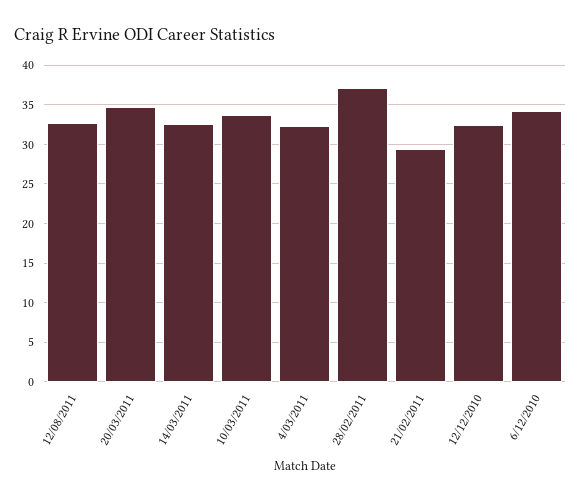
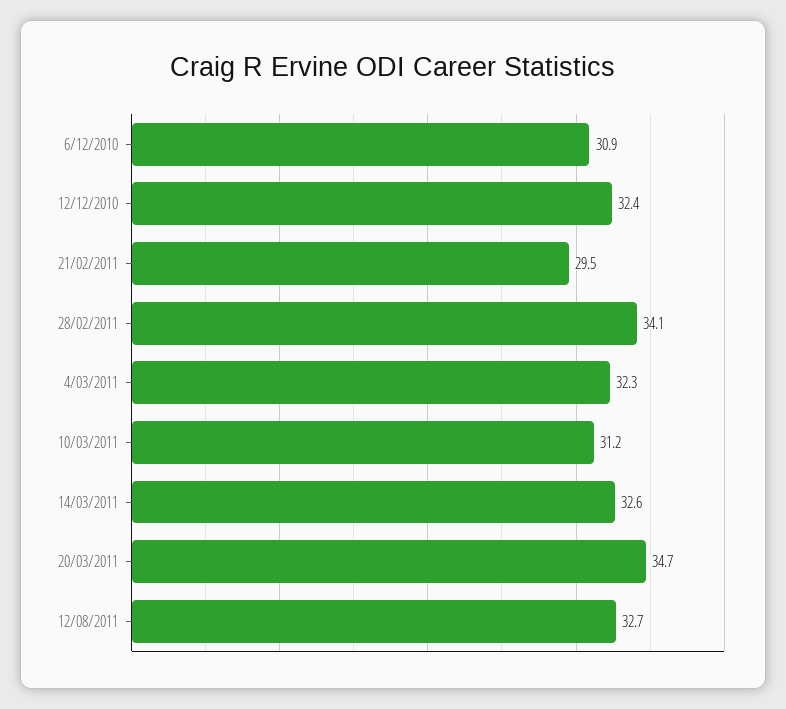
10/03/2011: 34 -> 31.2
28/02/2011: 37 -> 34.1
6/12/2010: 34 -> 30.9

